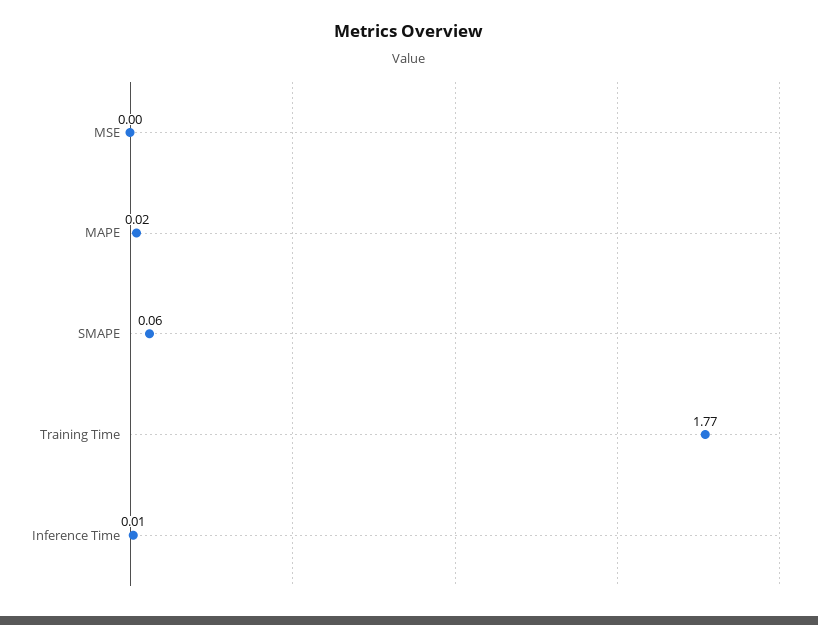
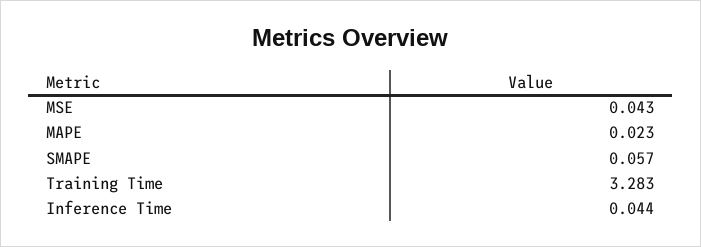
MSE: 0 -> 0.043
Training Time: 1.77 -> 3.283
Inference Time: 0.01 -> 0.044

